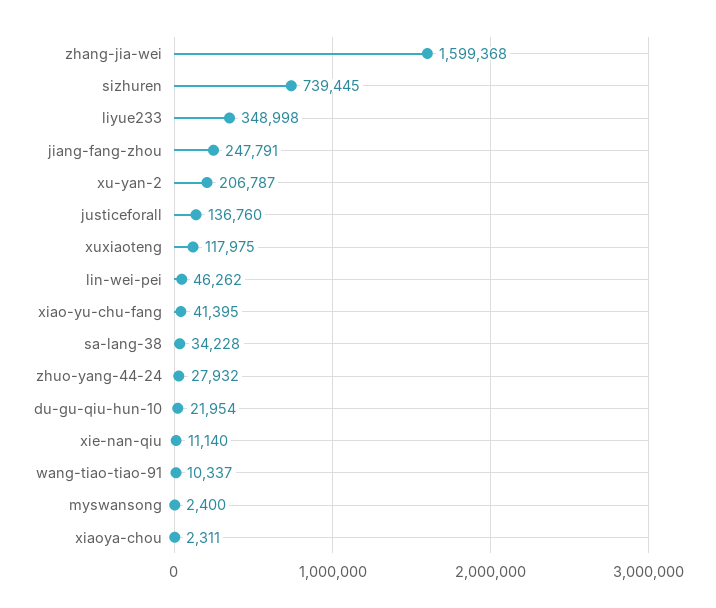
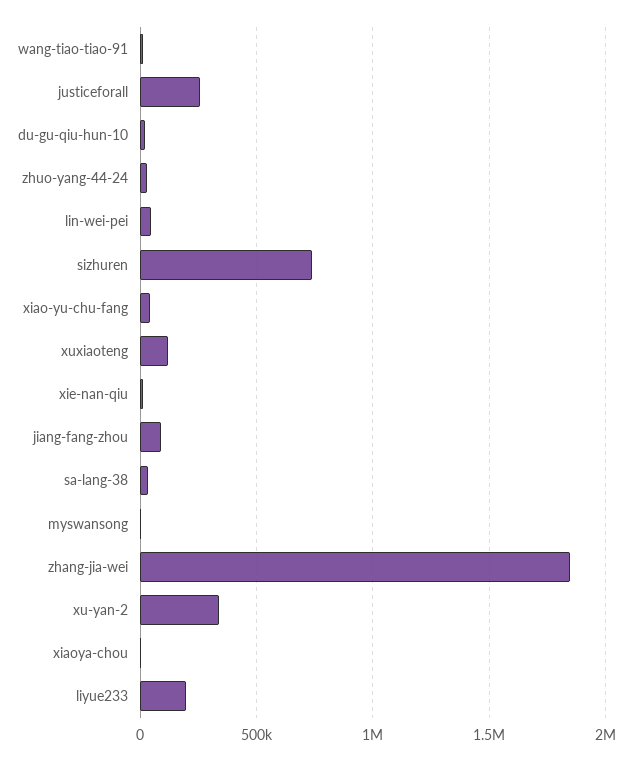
zhang-jia-wei: 1599368 -> 1850000
liyue233: 348998 -> 200000
jiang-fang-zhou: 247791 -> 100000
xu-yan-2: 206787 -> 350000
justiceforall: 136760 -> 250000

